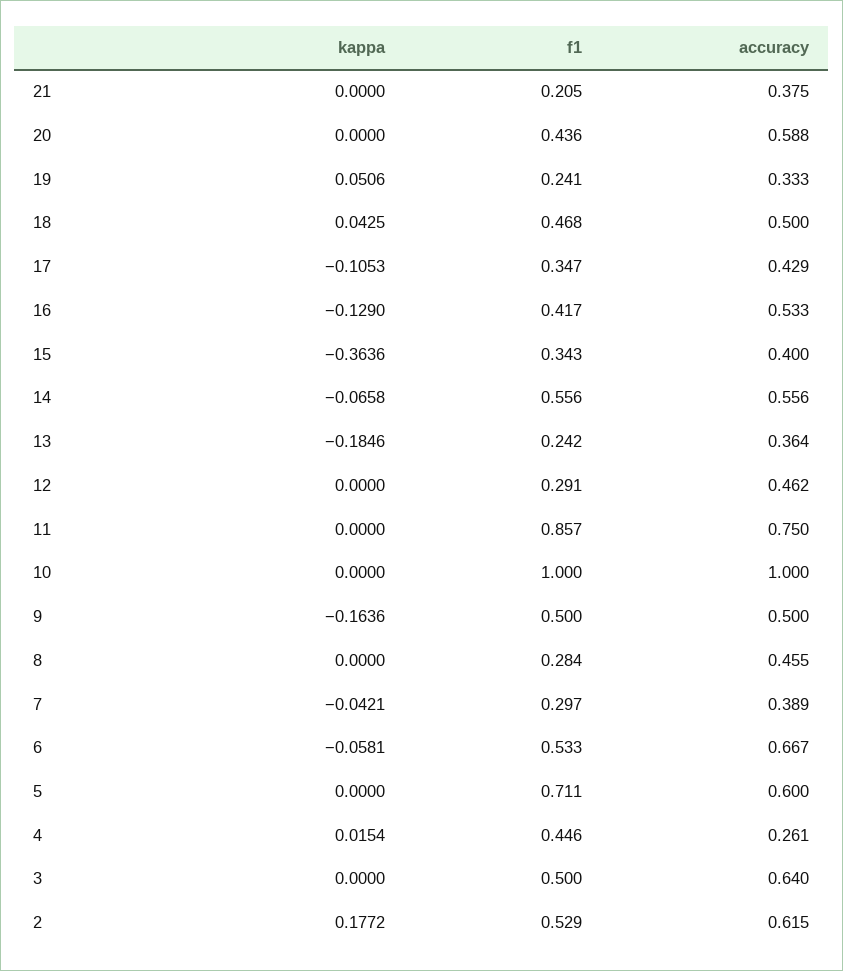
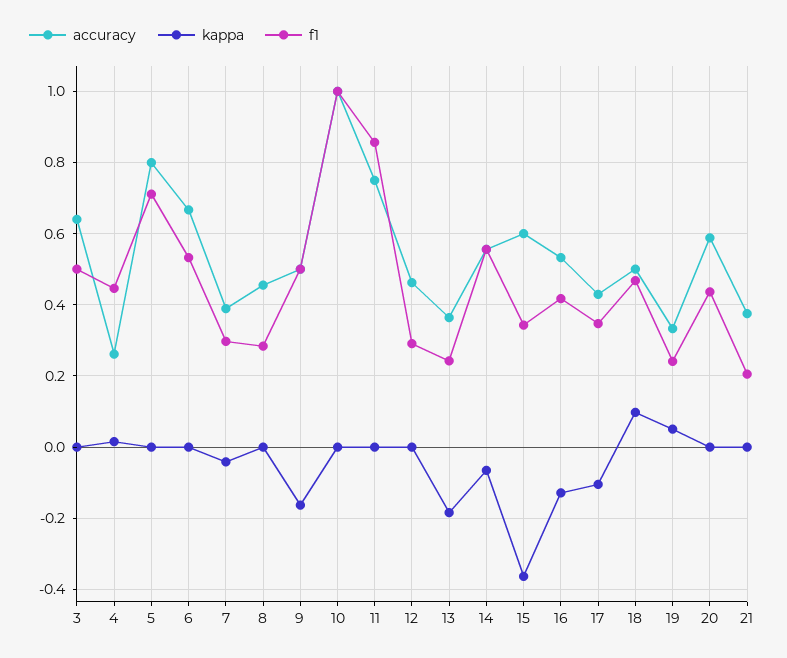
kappa, 18: 0.0425 -> 0.1
accuracy, 15: 0.4 -> 0.6
kappa, 6: -0.0581 -> 0
accuracy, 5: 0.6 -> 0.8
kappa, 2: 0.1772 -> none
f1, 2: 0.529 -> none
accuracy, 2: 0.615 -> none

